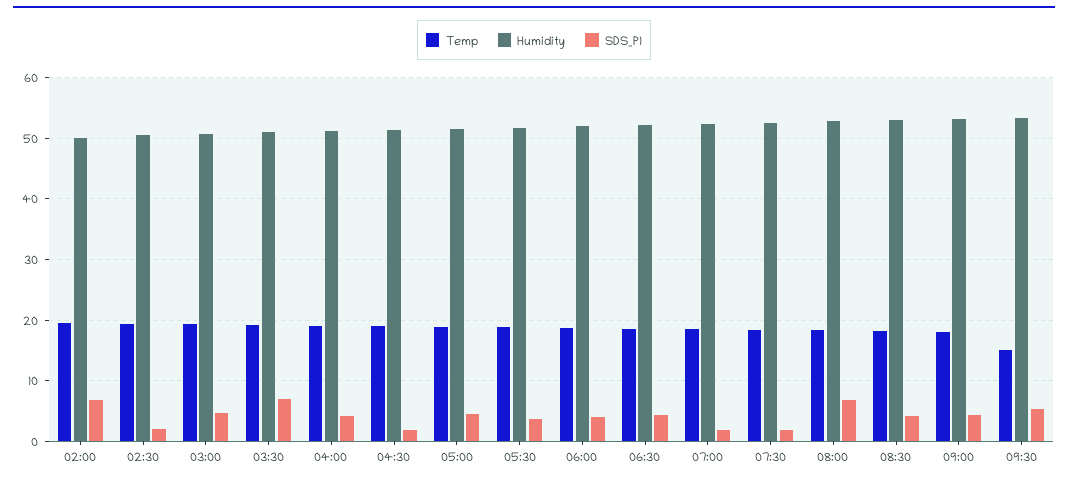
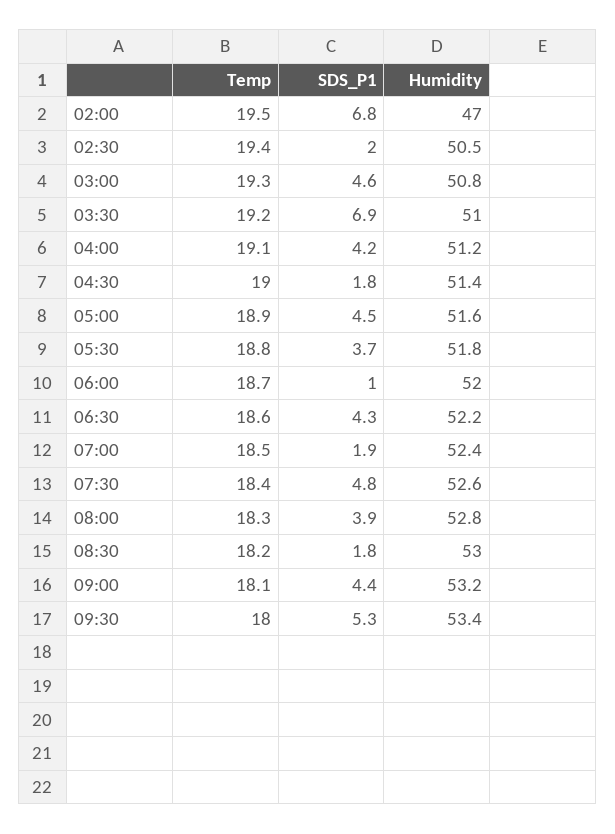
Humidity, 02:00: 50 -> 47
SDS_P1, 06:00: 4 -> 1
SDS_P1, 07:30: 2 -> 4.8
SDS_P1, 08:00: 7 -> 3.9
SDS_P1, 08:30: 4 -> 1.8
Temp, 09:30: 15 -> 18

